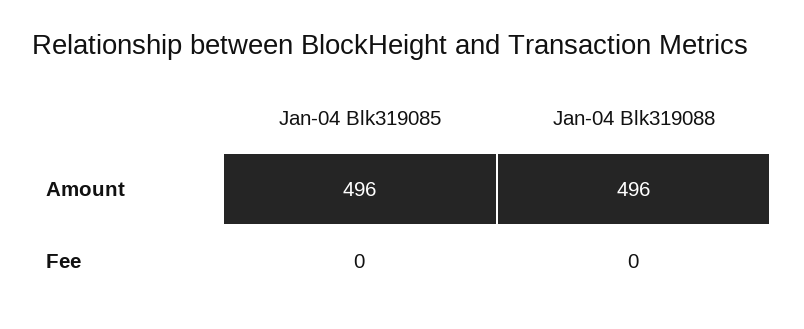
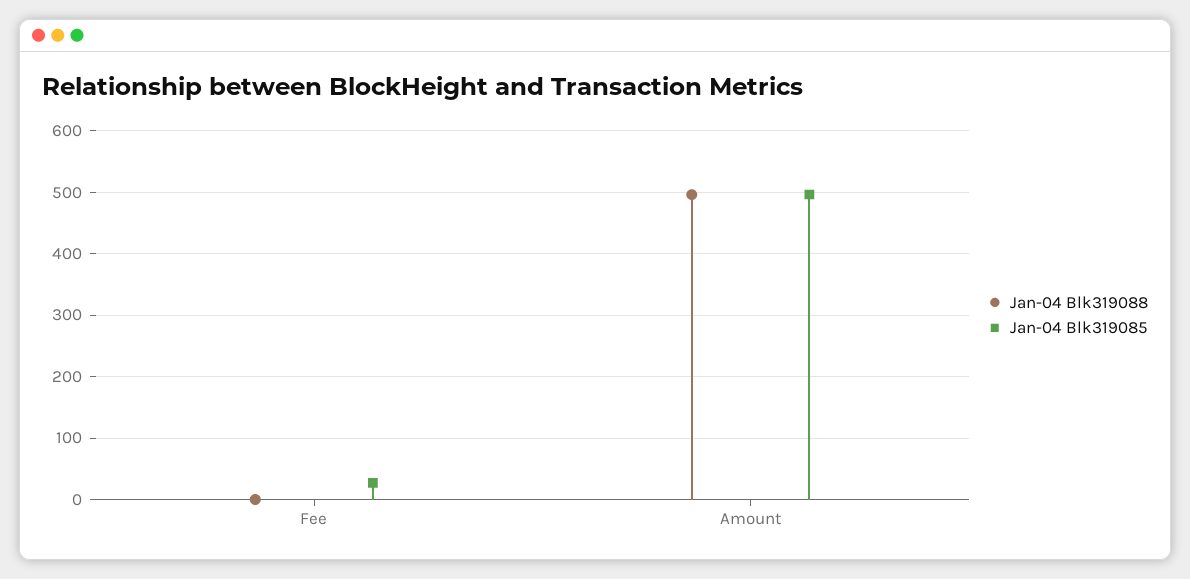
Jan-04 Blk319085, Fee: 0 -> 30

